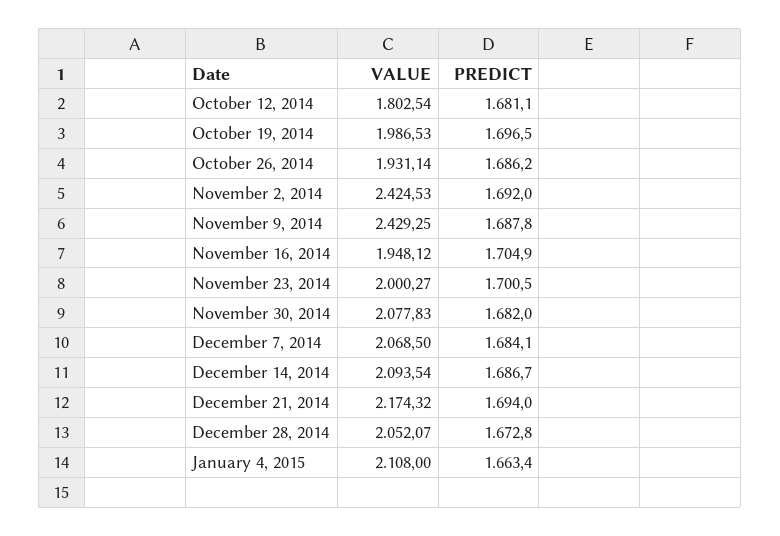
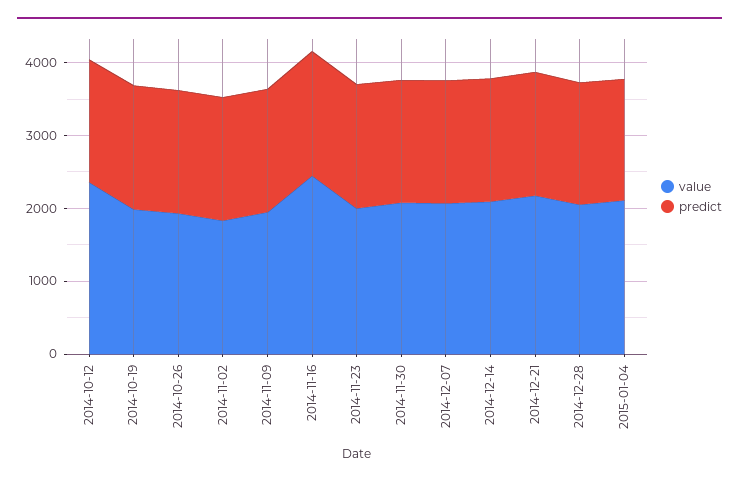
VALUE, October 12, 2014: 1802.54 -> 2400
VALUE, November 2, 2014: 2424.53 -> 1800
VALUE, November 9, 2014: 2429.25 -> 2000
VALUE, November 16, 2014: 1948.12 -> 2400

